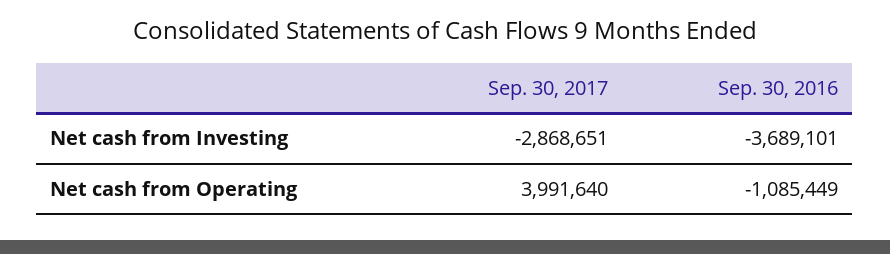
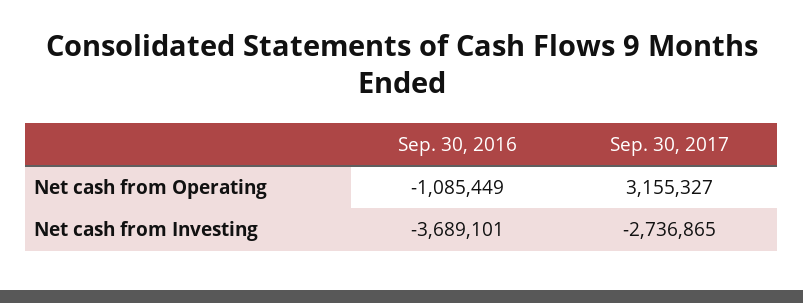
Sep. 30, 2017, Net cash from Investing: -2868651 -> -2736865
Sep. 30, 2017, Net cash from Operating: 3991640 -> 3155327

